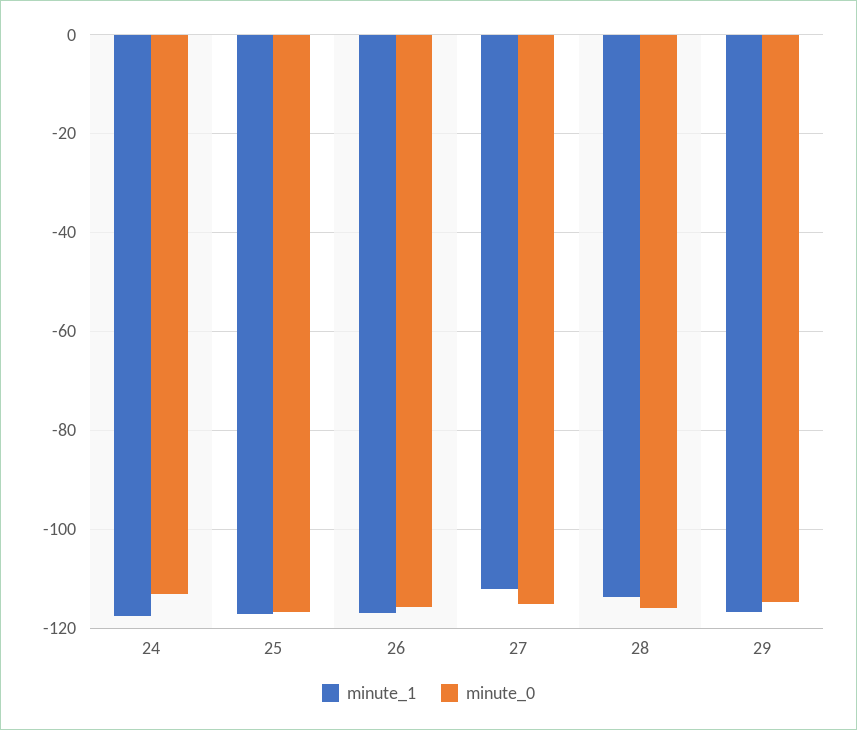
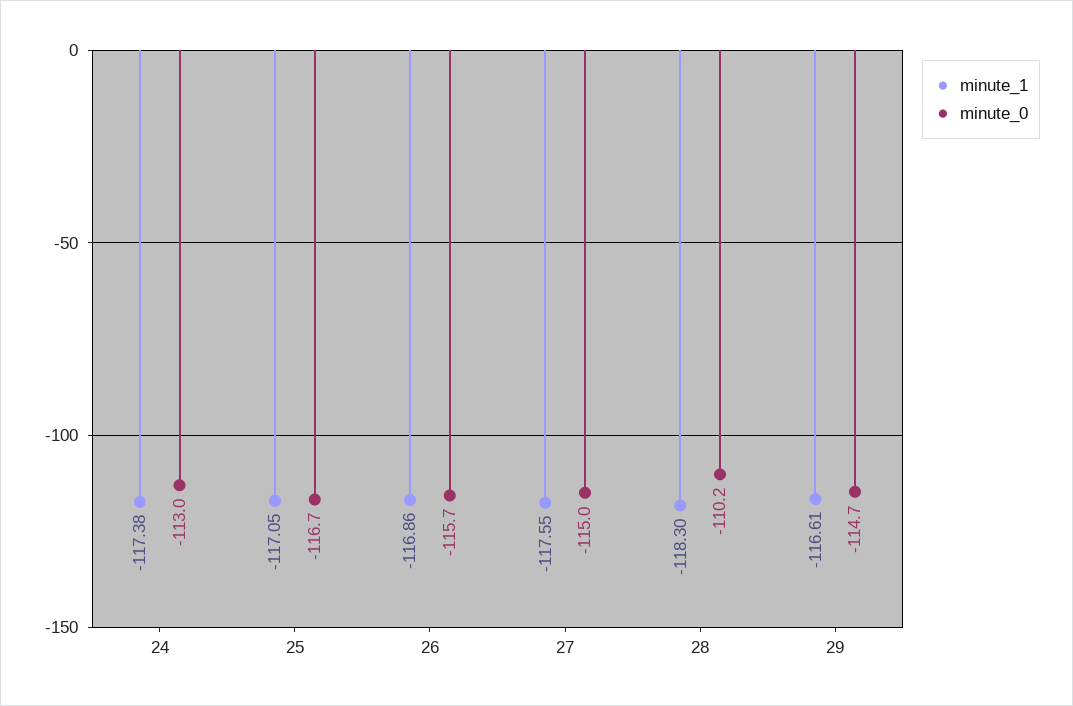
minute_1, 27: -112 -> -117.55
minute_1, 28: -114 -> -118.3
minute_0, 28: -116 -> -110.2

